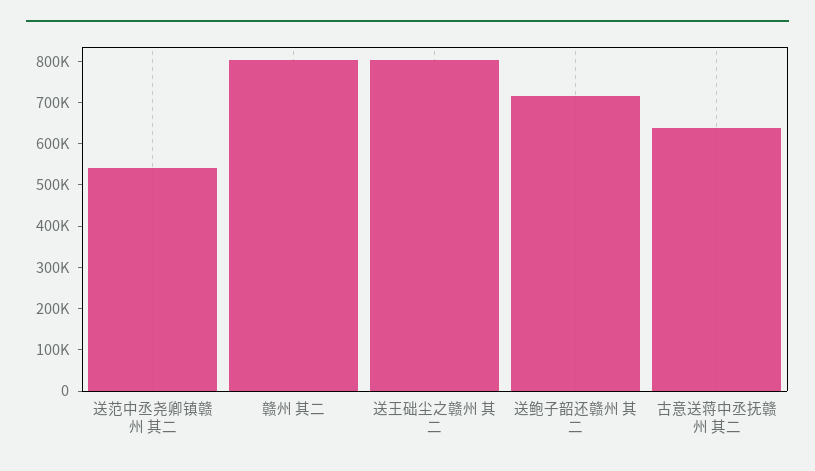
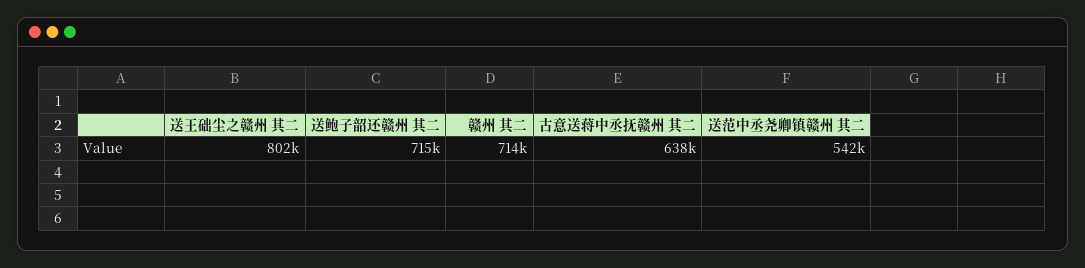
赣州 其二: 800000 -> 714000

